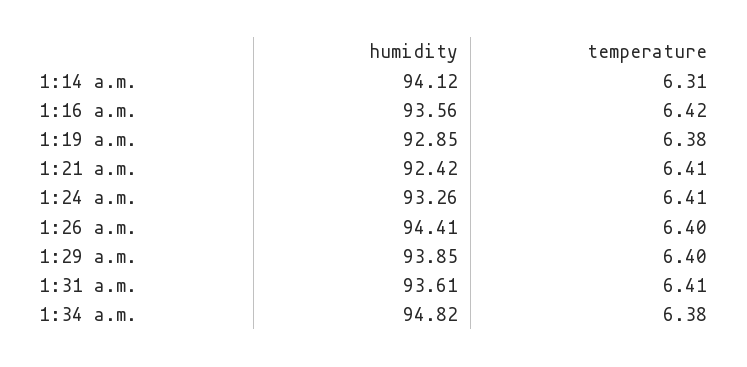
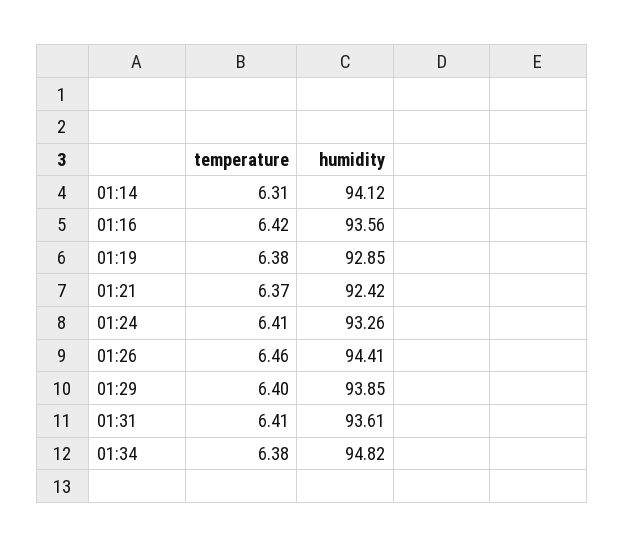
temperature, 1:21 a.m.: 6.41 -> 6.37
temperature, 1:26 a.m.: 6.4 -> 6.46

